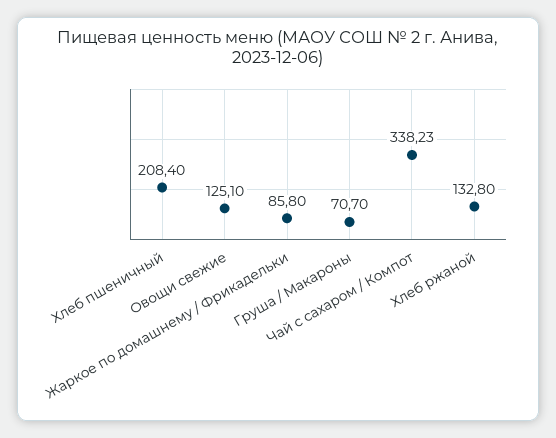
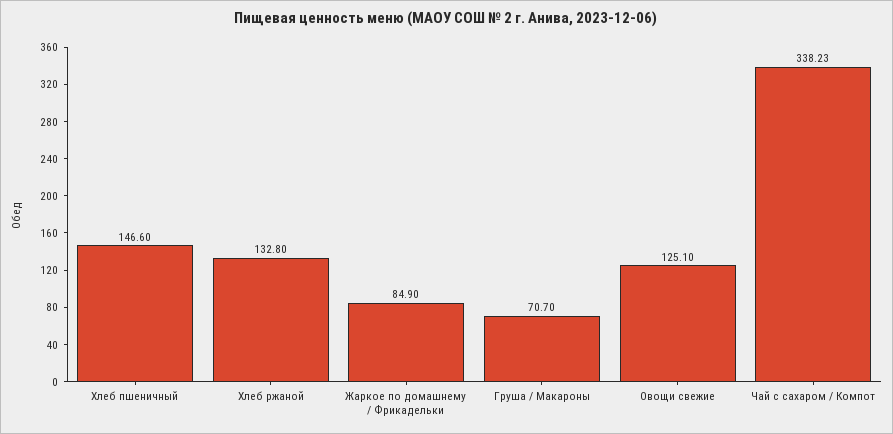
Хлеб пшеничный: 208.4 -> 146.6
Жаркое по домашнему / Фрикадельки: 85.8 -> 84.9

